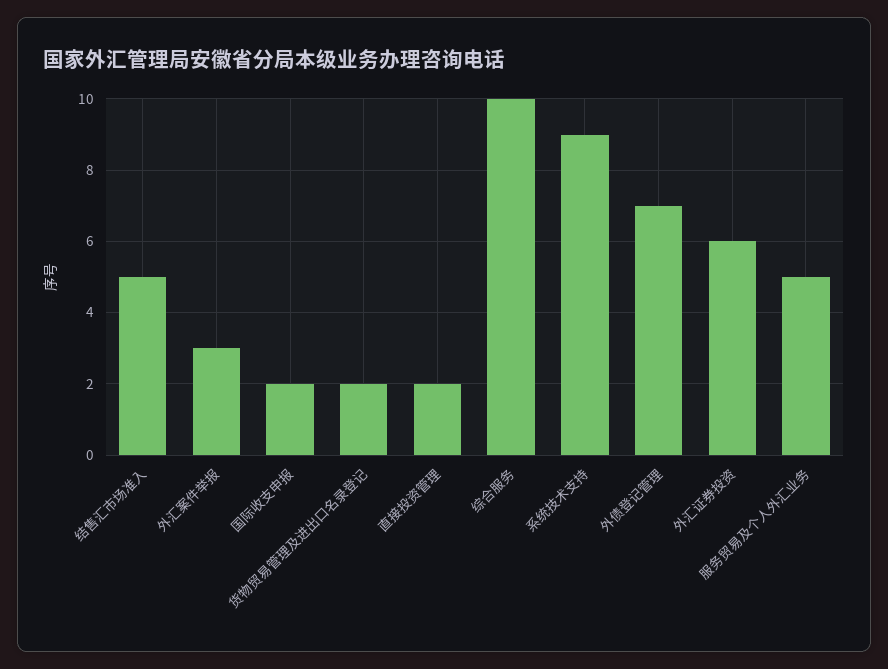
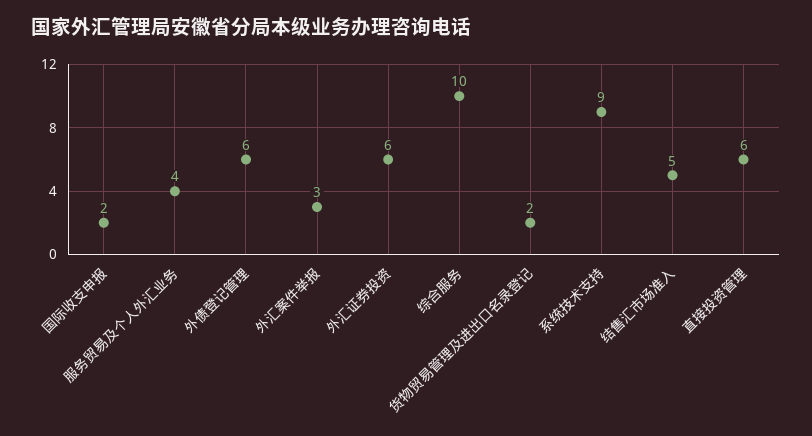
直接投资管理: 2 -> 6
外债登记管理: 7 -> 6
服务贸易及个人外汇业务: 5 -> 4

